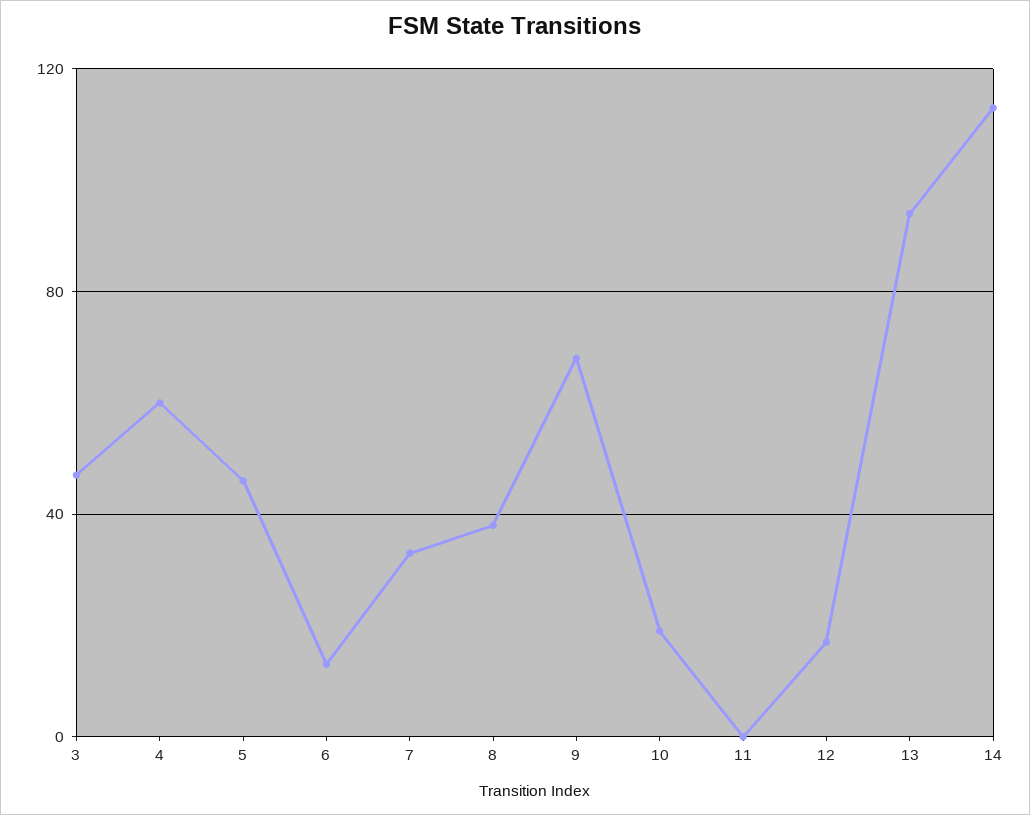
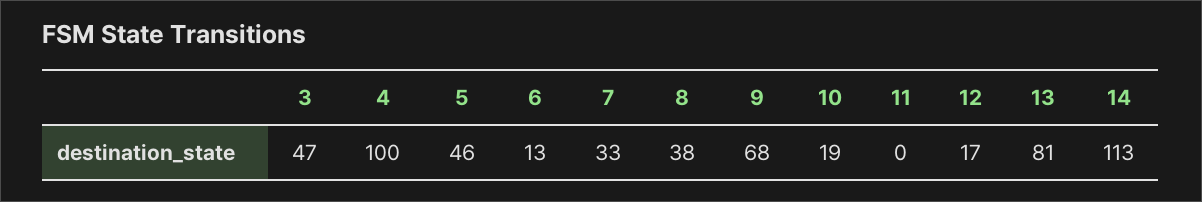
4: 60 -> 100
13: 95 -> 81

